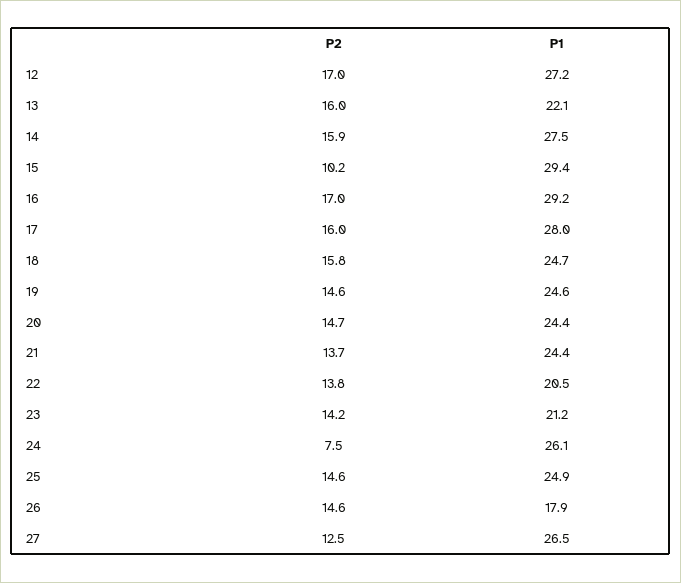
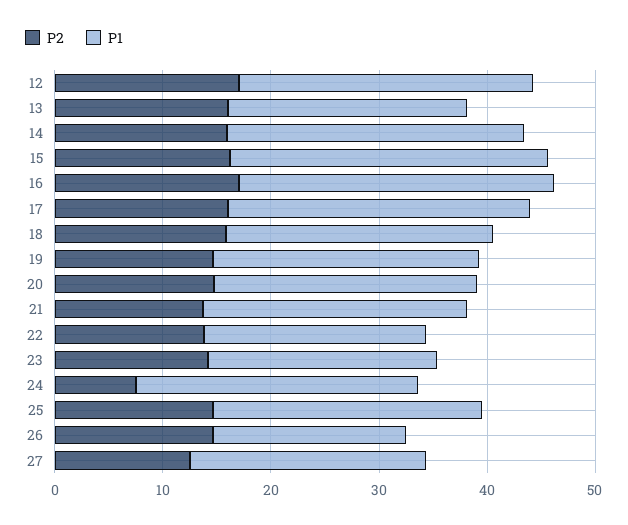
P2, 15: 10.2 -> 16
P1, 27: 26.5 -> 22

